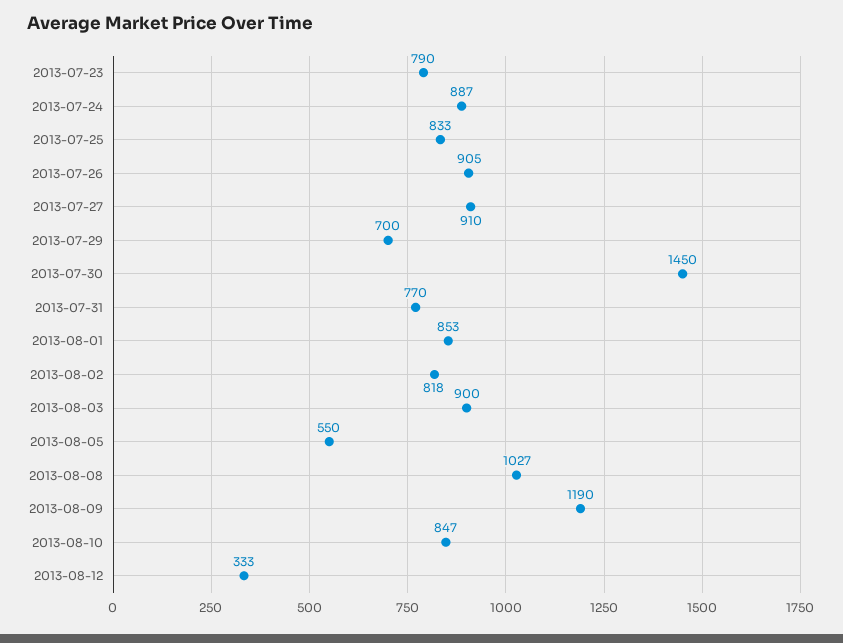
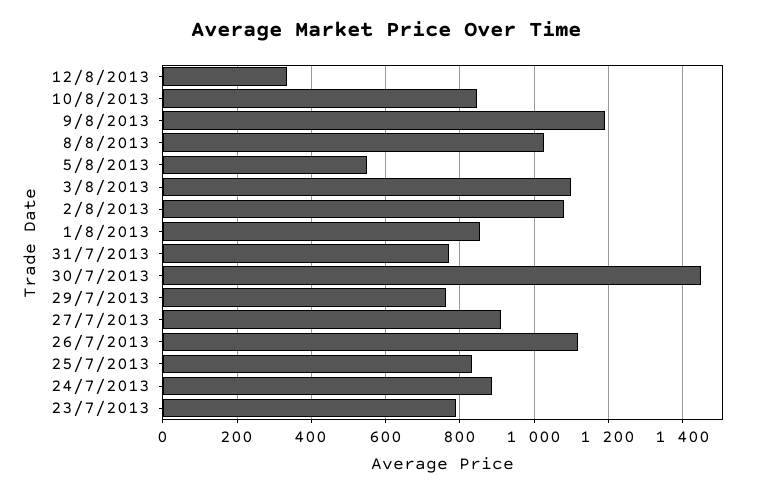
2013-07-26: 905 -> 1120
2013-07-29: 700 -> 760
2013-08-02: 818 -> 1080
2013-08-03: 900 -> 1100

